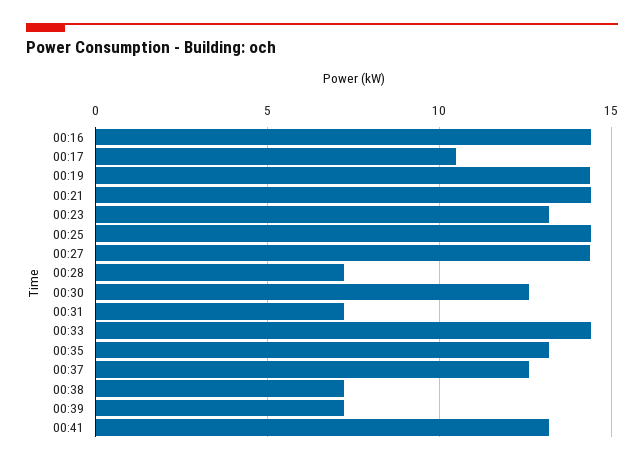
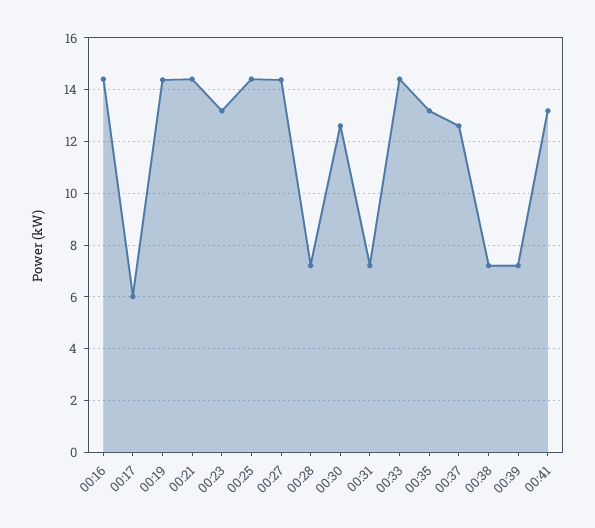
00:17: 10.5 -> 6

